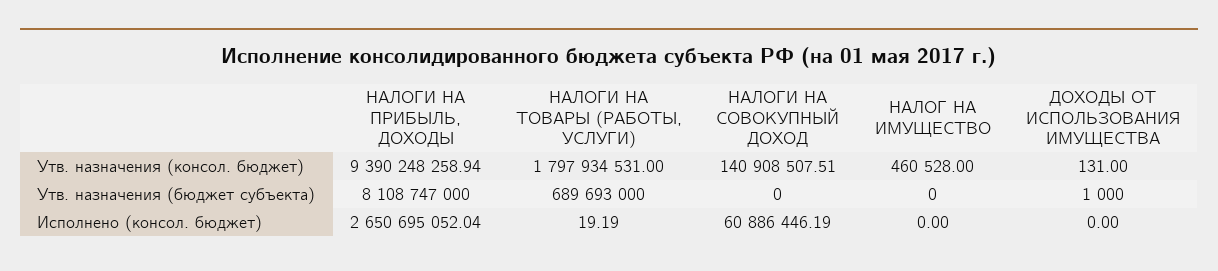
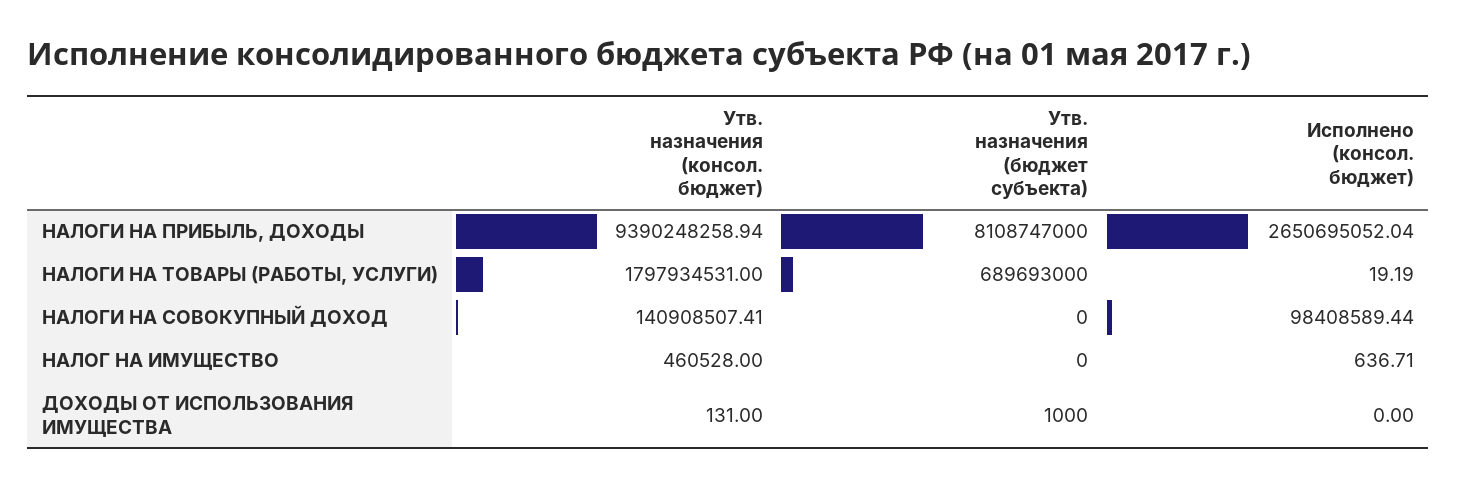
НАЛОГИ НА СОВОКУПНЫЙ ДОХОД, Утв. назначения (консол. бюджет): 140908507.51 -> 140908507.41
НАЛОГИ НА СОВОКУПНЫЙ ДОХОД, Исполнено (консол. бюджет): 60886446.19 -> 98408589.44
НАЛОГ НА ИМУЩЕСТВО, Исполнено (консол. бюджет): 0 -> 636.71

